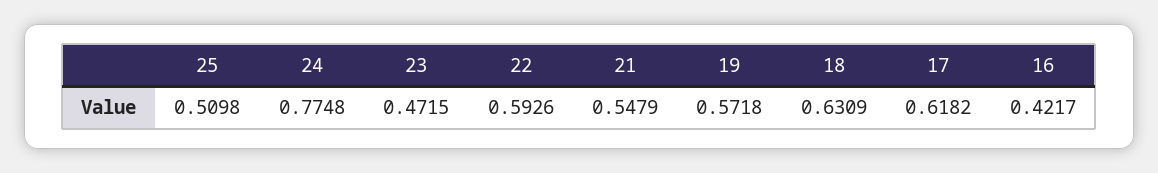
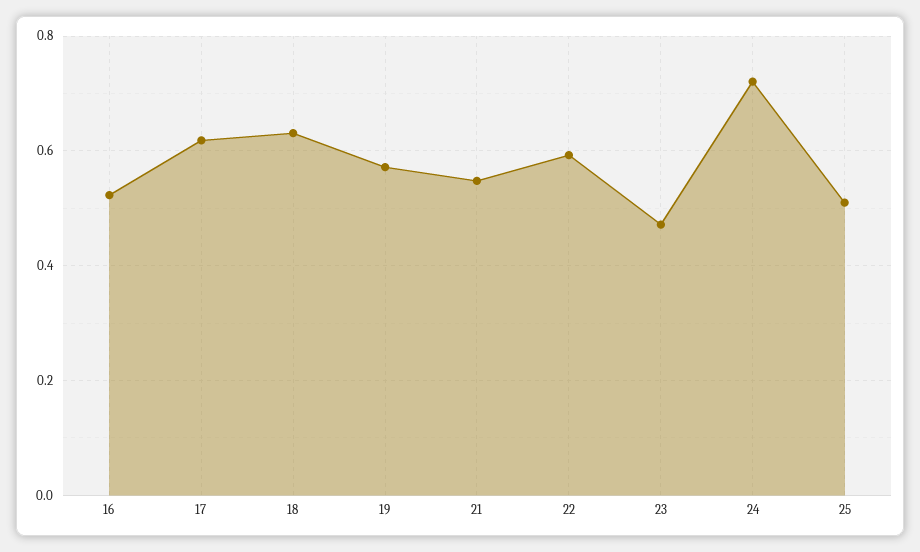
24: 0.7748 -> 0.72
16: 0.4217 -> 0.52

